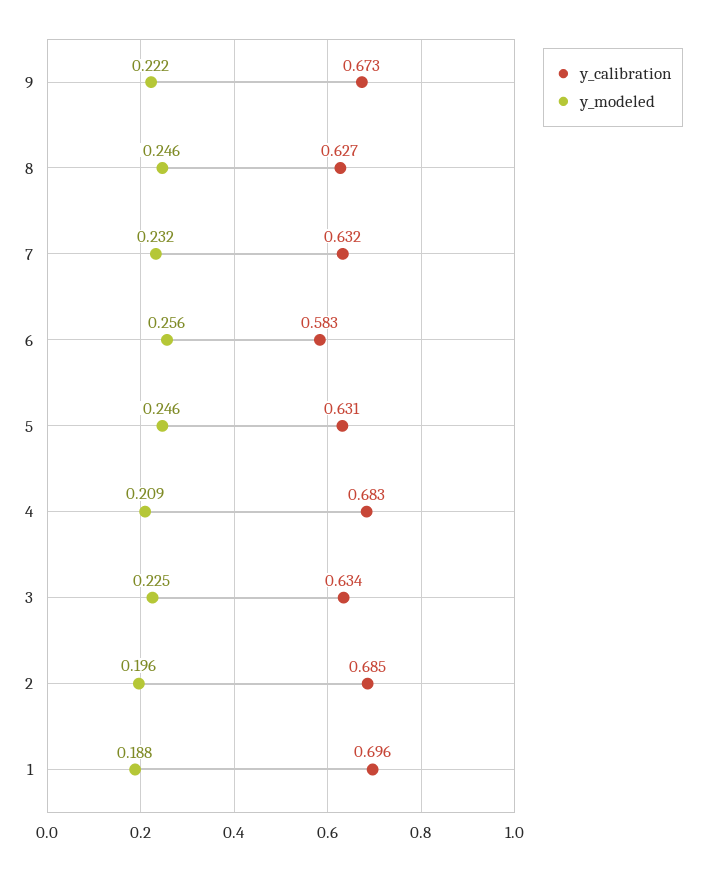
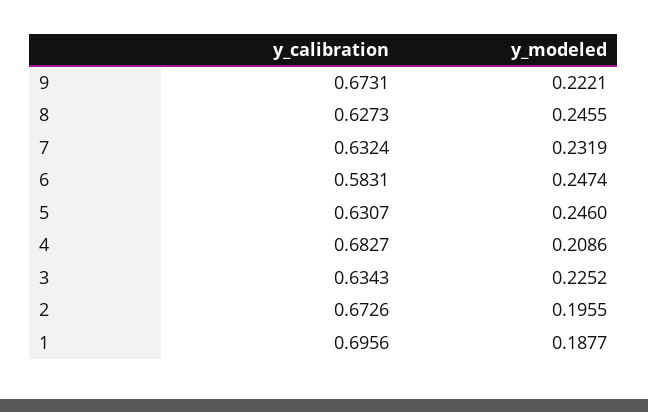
y_modeled, 6: 0.256 -> 0.2474
y_calibration, 2: 0.685 -> 0.6726

